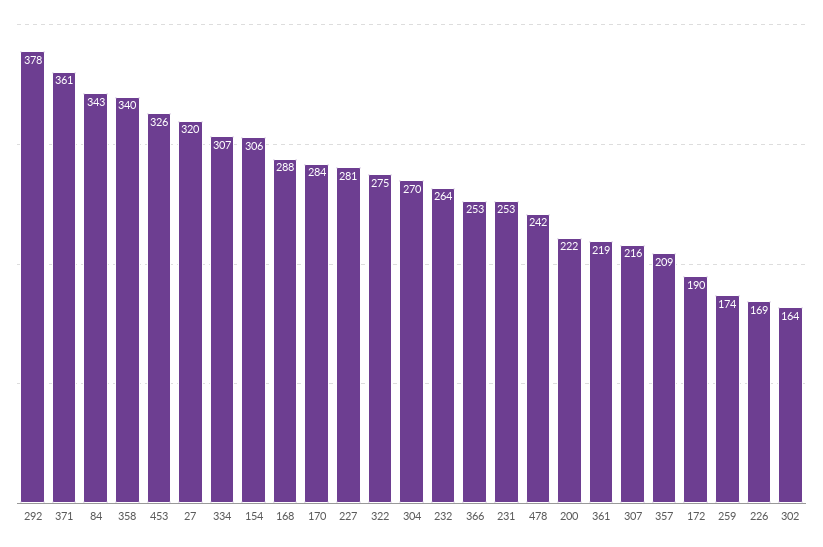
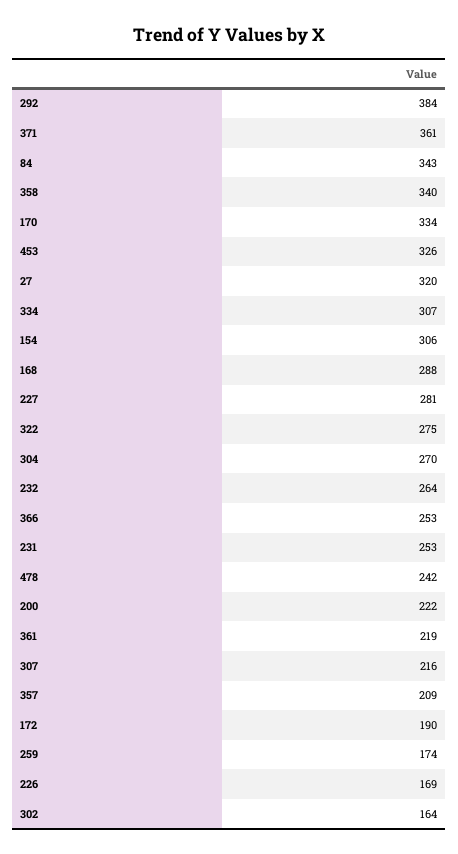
292: 378 -> 384
170: 284 -> 334

